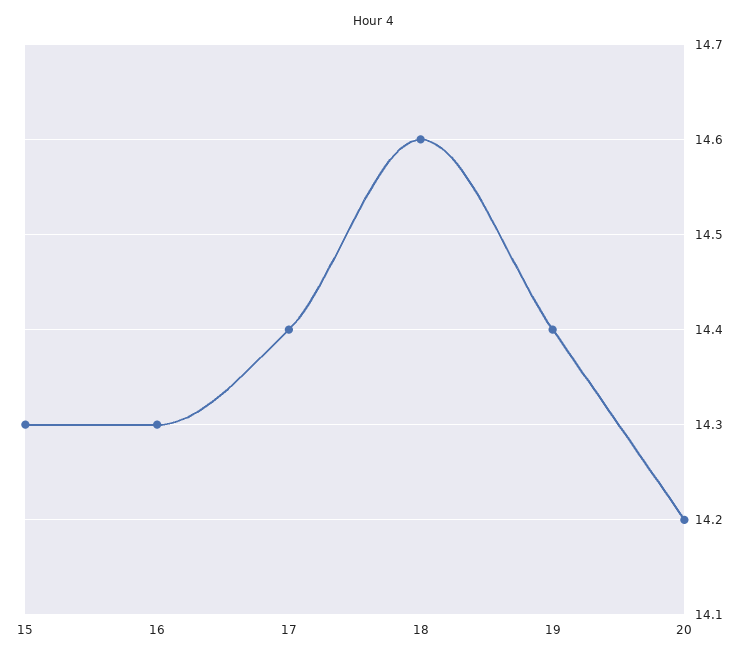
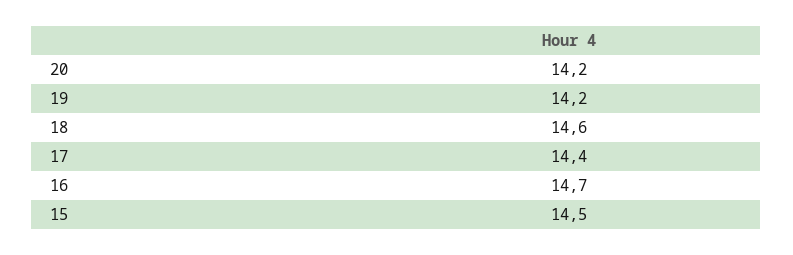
15: 14.3 -> 14.5
16: 14.3 -> 14.7
19: 14.4 -> 14.2

